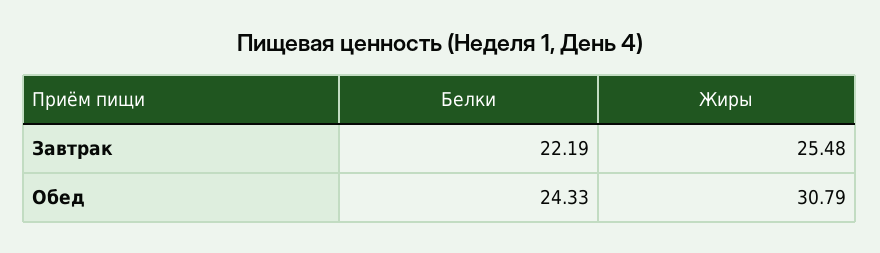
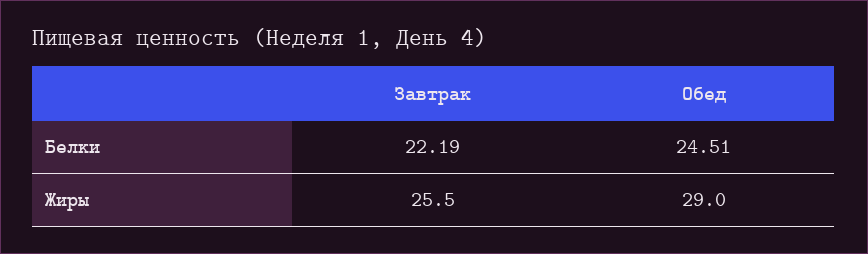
Белки, Обед: 24.33 -> 24.51
Жиры, Обед: 30.79 -> 29

